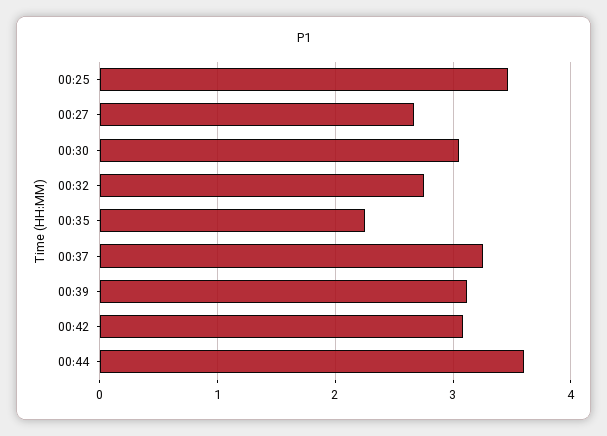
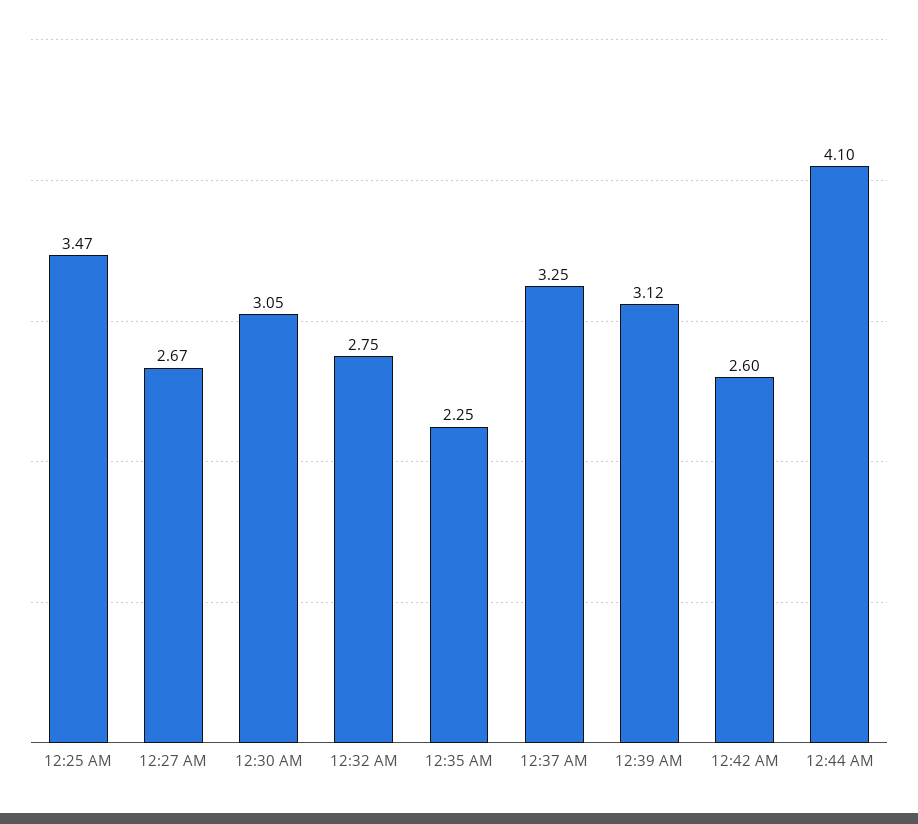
00:42: 3.1 -> 2.6
00:44: 3.6 -> 4.1

